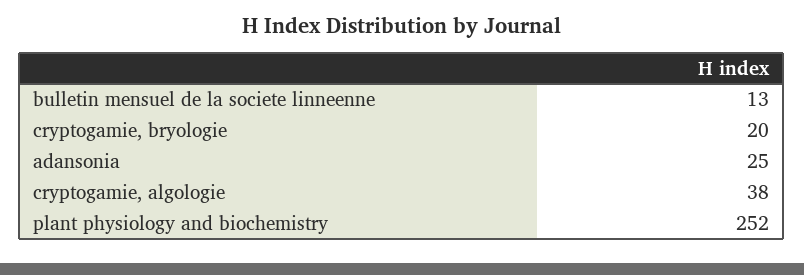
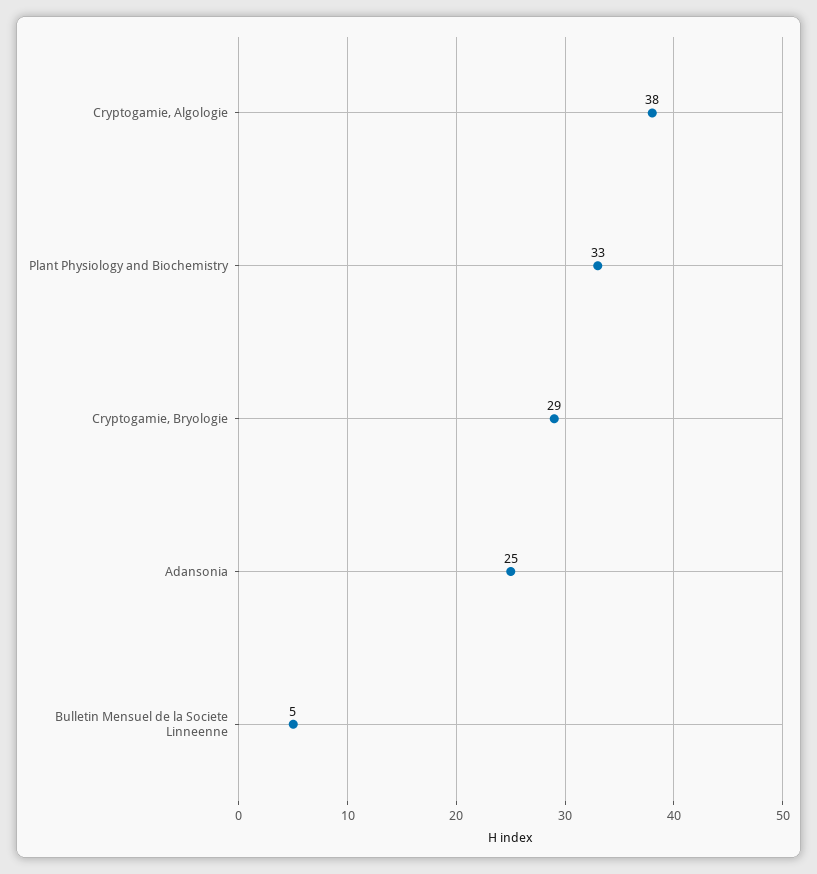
bulletin mensuel de la societe linneenne: 13 -> 5
cryptogamie, bryologie: 20 -> 29
plant physiology and biochemistry: 252 -> 33

